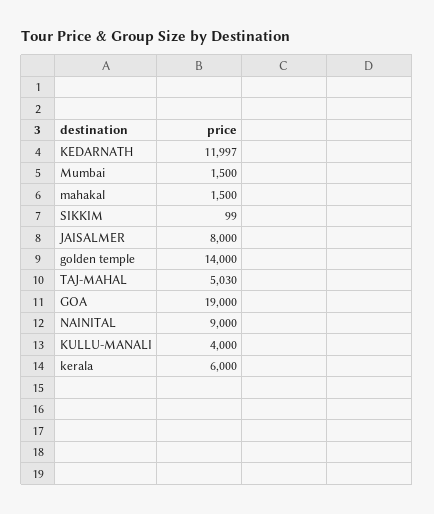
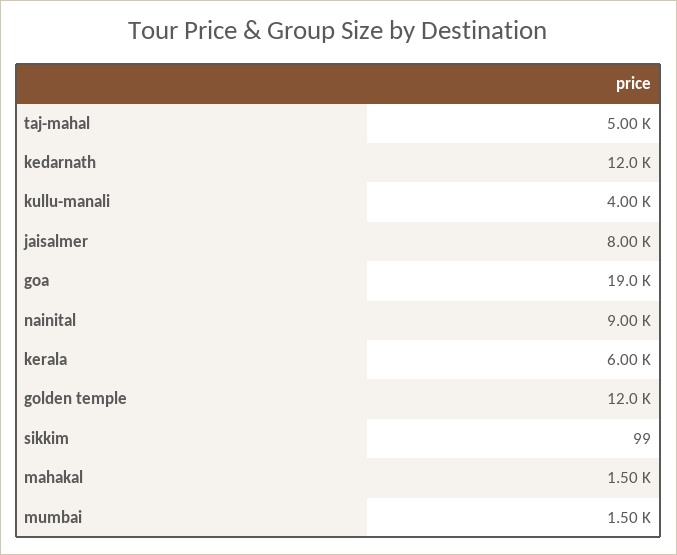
golden temple: 14000 -> 12000
TAJ-MAHAL: 5030 -> 5000

